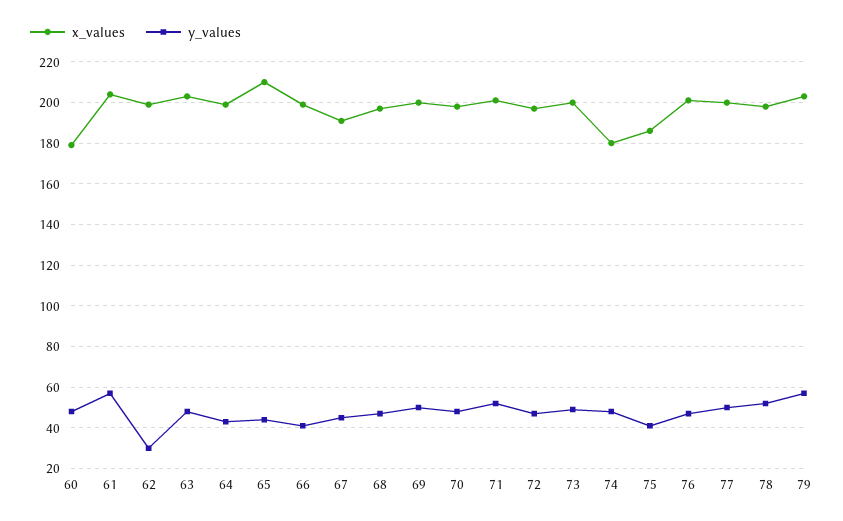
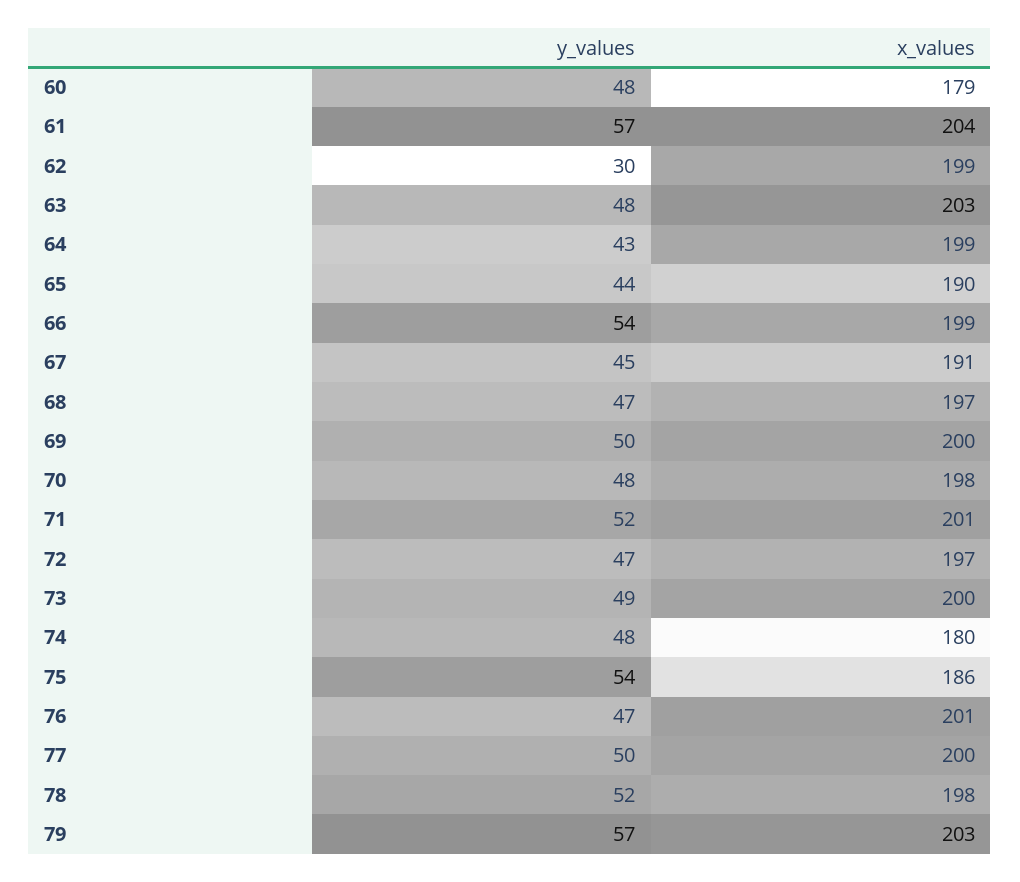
x_values, 65: 210 -> 190
y_values, 66: 40 -> 54
y_values, 75: 40 -> 54

